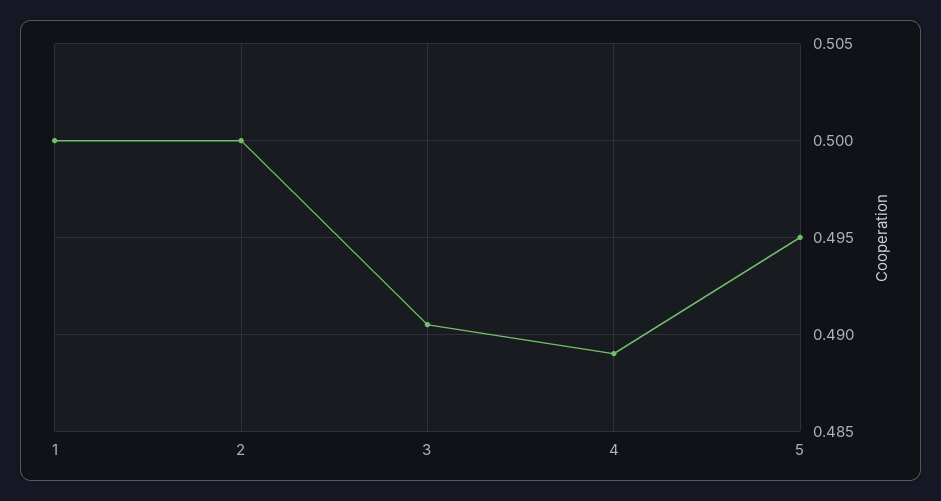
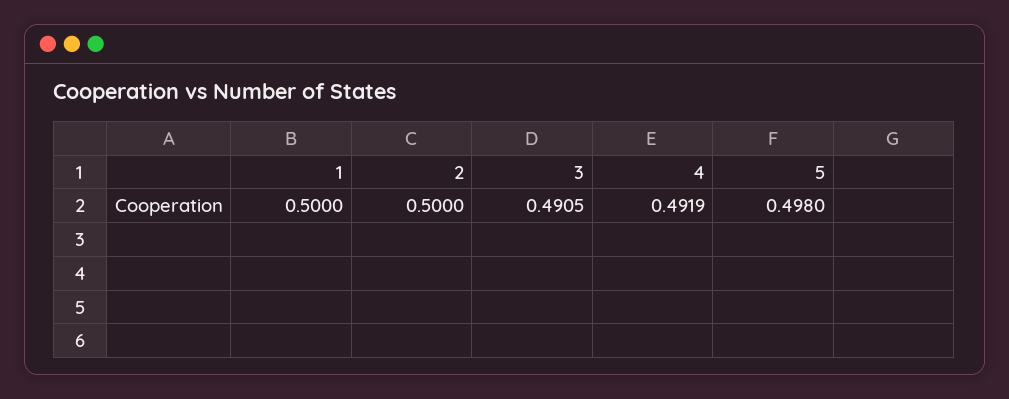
4: 0.489 -> 0.4919
5: 0.495 -> 0.498

